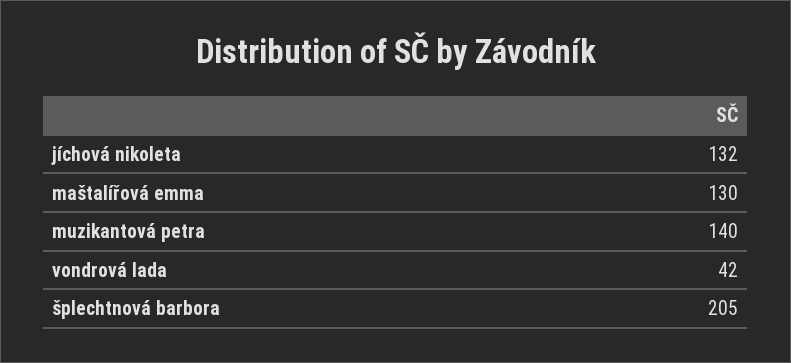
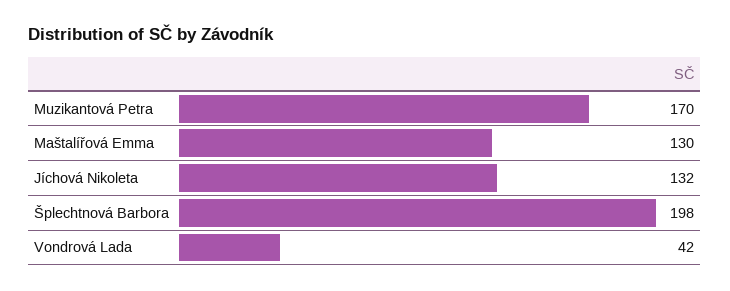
muzikantová petra: 140 -> 170
šplechtnová barbora: 205 -> 198

